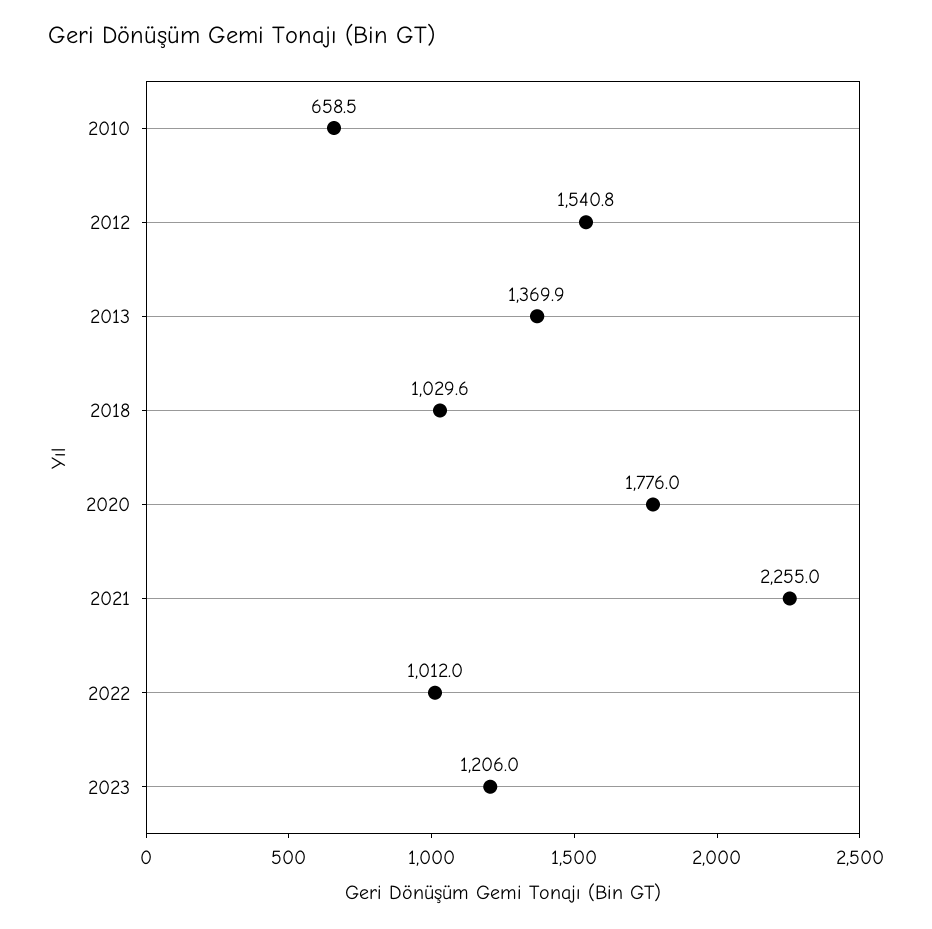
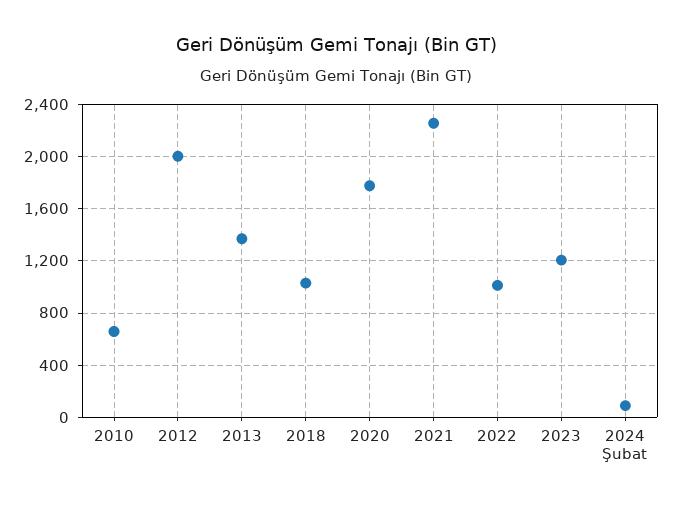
2012: 1540.8 -> 2000
2024 Şubat: none -> 100

